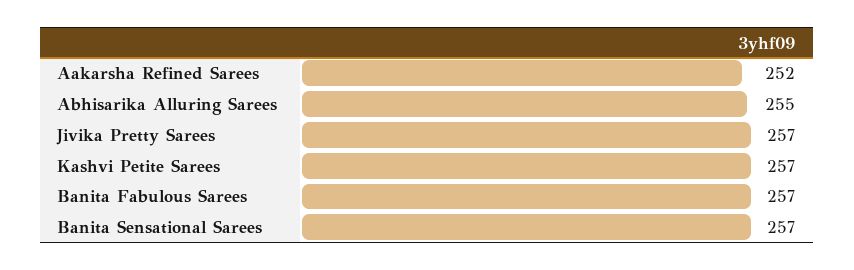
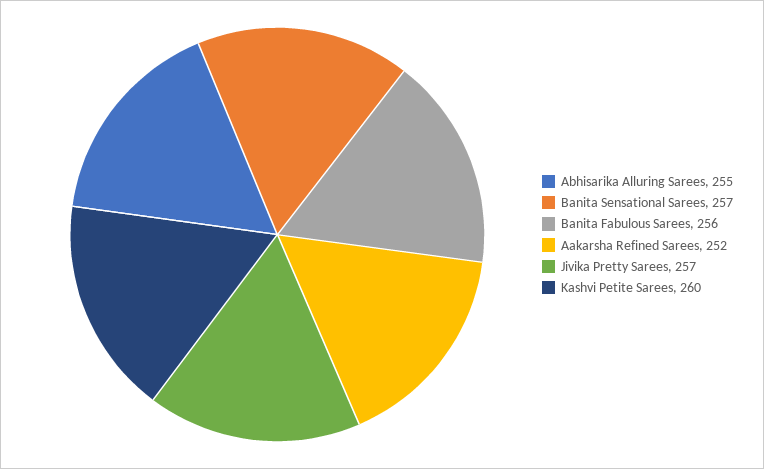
Kashvi Petite Sarees: 257 -> 260
Banita Fabulous Sarees: 257 -> 256

